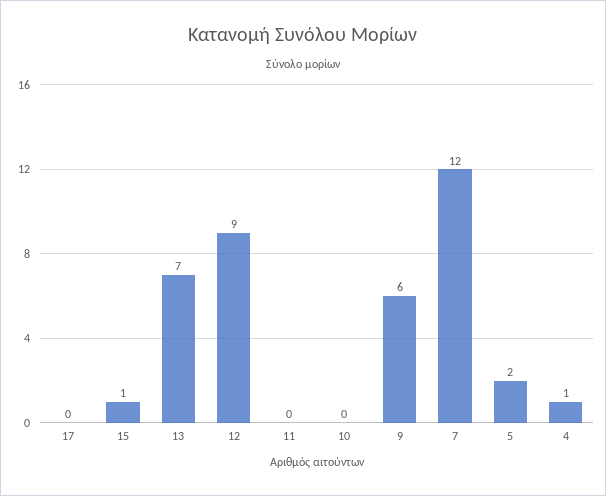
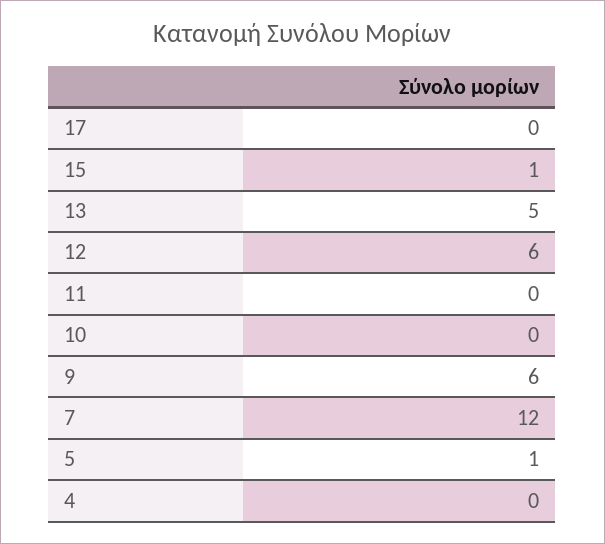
13: 7 -> 5
12: 9 -> 6
5: 2 -> 1
4: 1 -> 0

